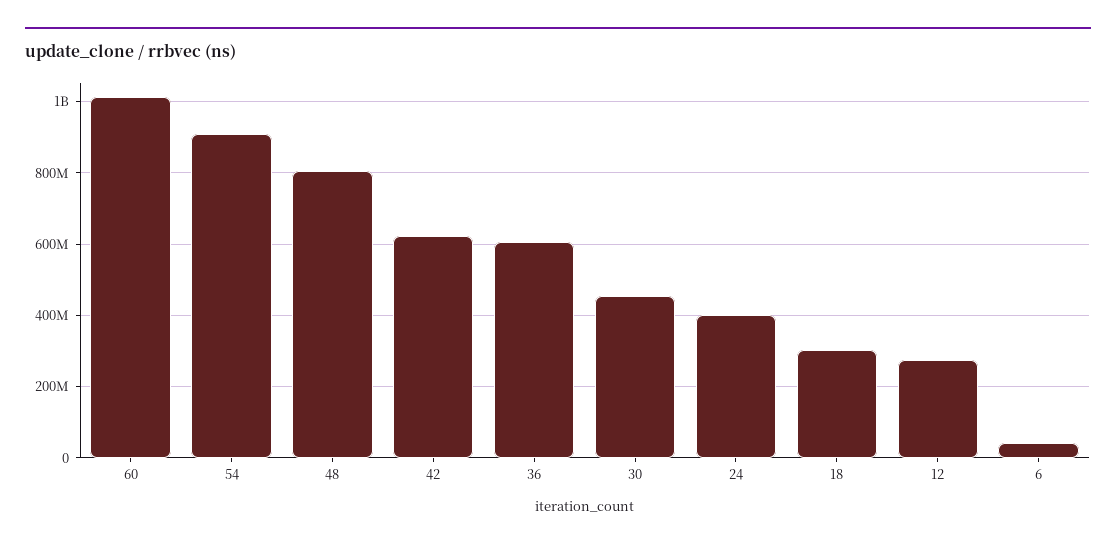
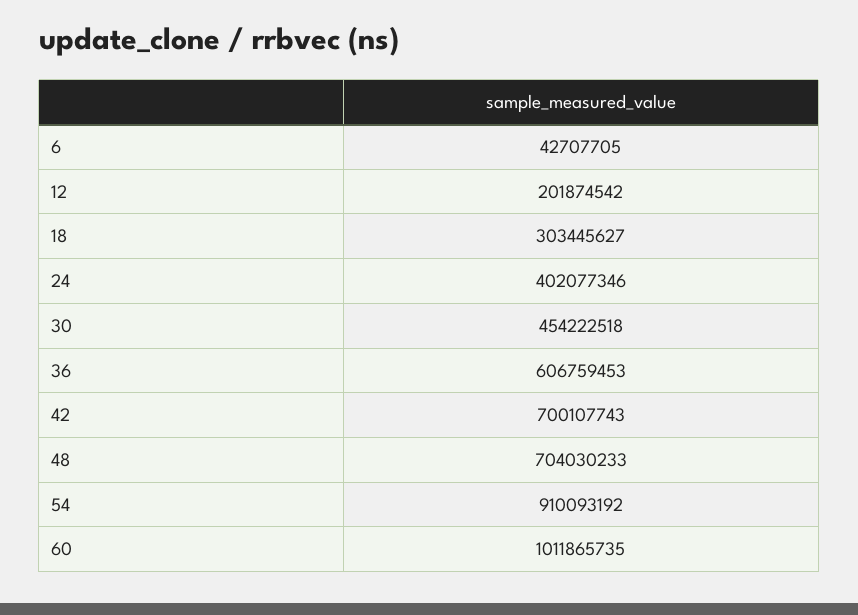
48: 800000000 -> 704030233
42: 620000000 -> 700107743
12: 280000000 -> 201874542

